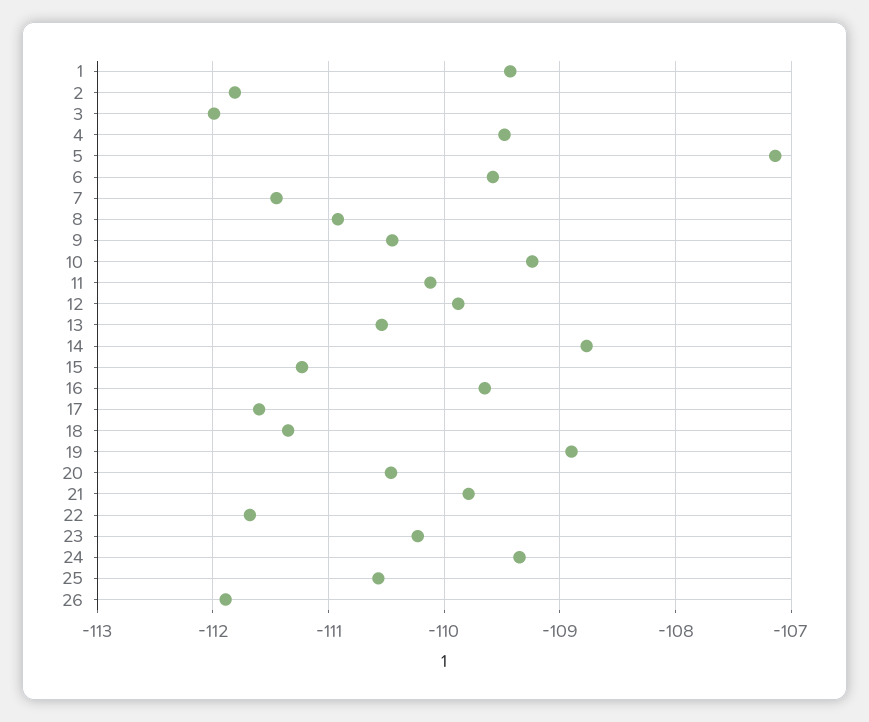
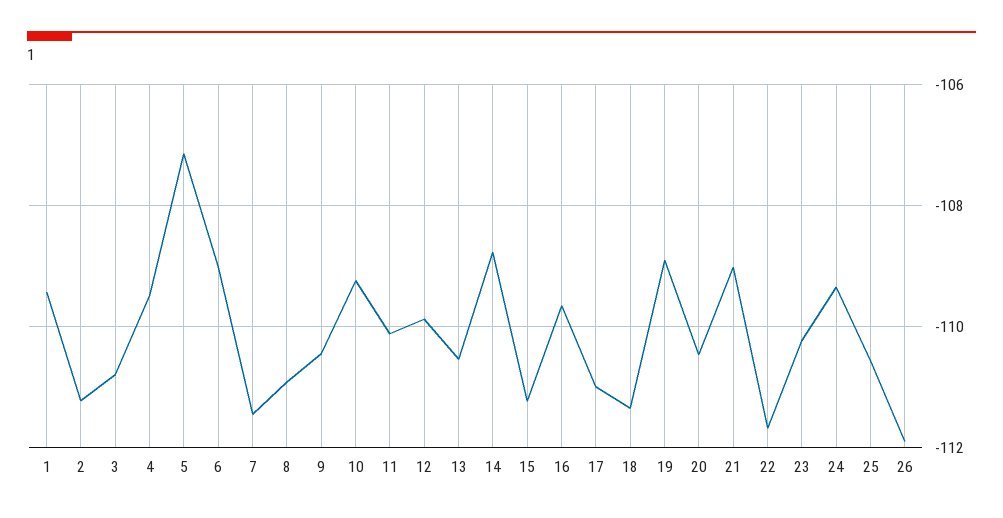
2: -111.8 -> -111.2
3: -112 -> -110.8
6: -109.6 -> -109
17: -111.6 -> -111
21: -109.8 -> -109

